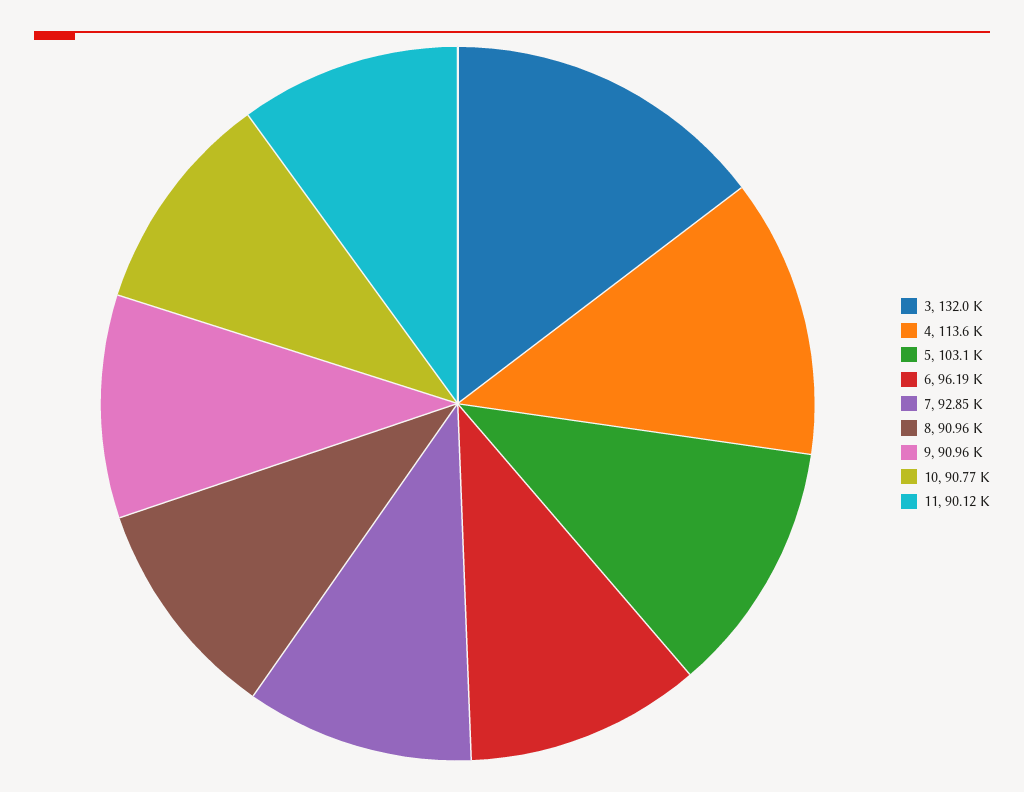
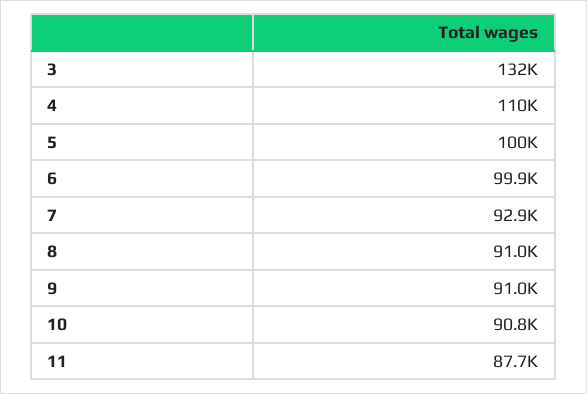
4: 113600 -> 110000
5: 103100 -> 100000
6: 96190 -> 99900
11: 90120 -> 87700

